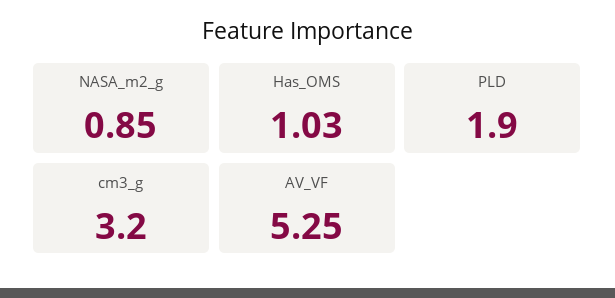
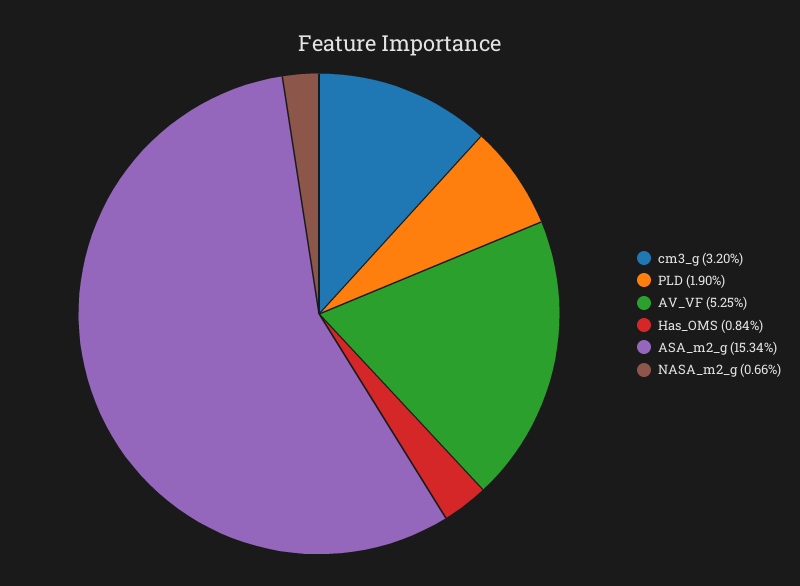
NASA_m2_g: 0.85 -> 0.66
Has_OMS: 1.03 -> 0.84
ASA_m2_g: none -> 15.34

